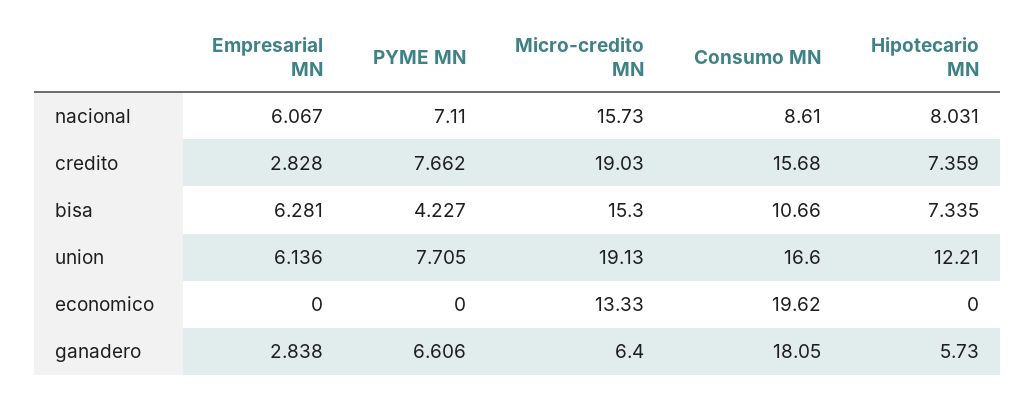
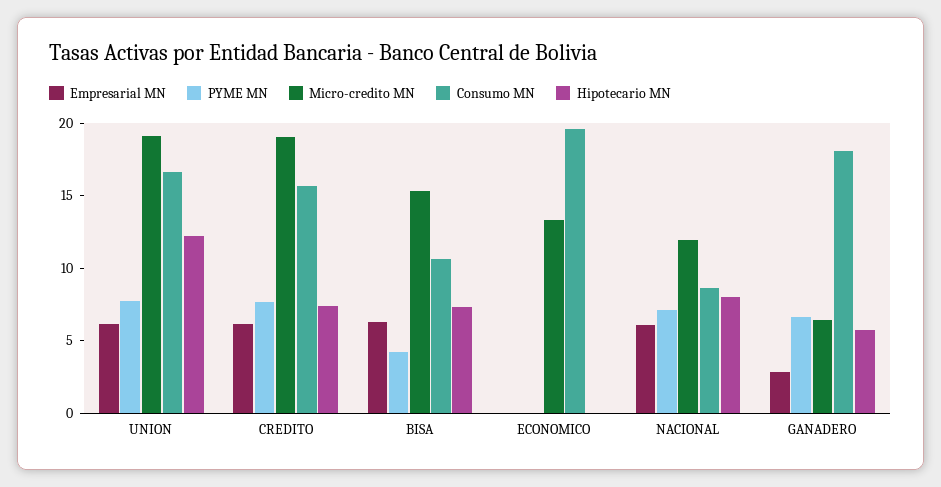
Micro-credito MN, nacional: 15.73 -> 12
Empresarial MN, credito: 2.828 -> 6

